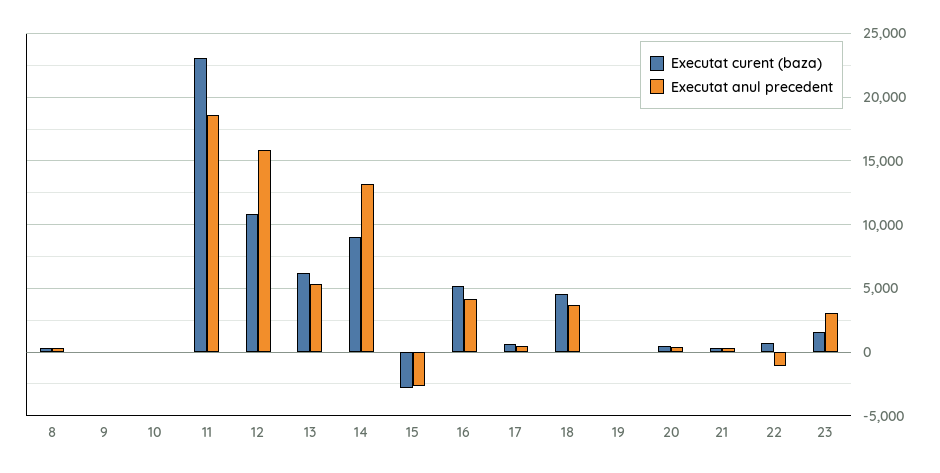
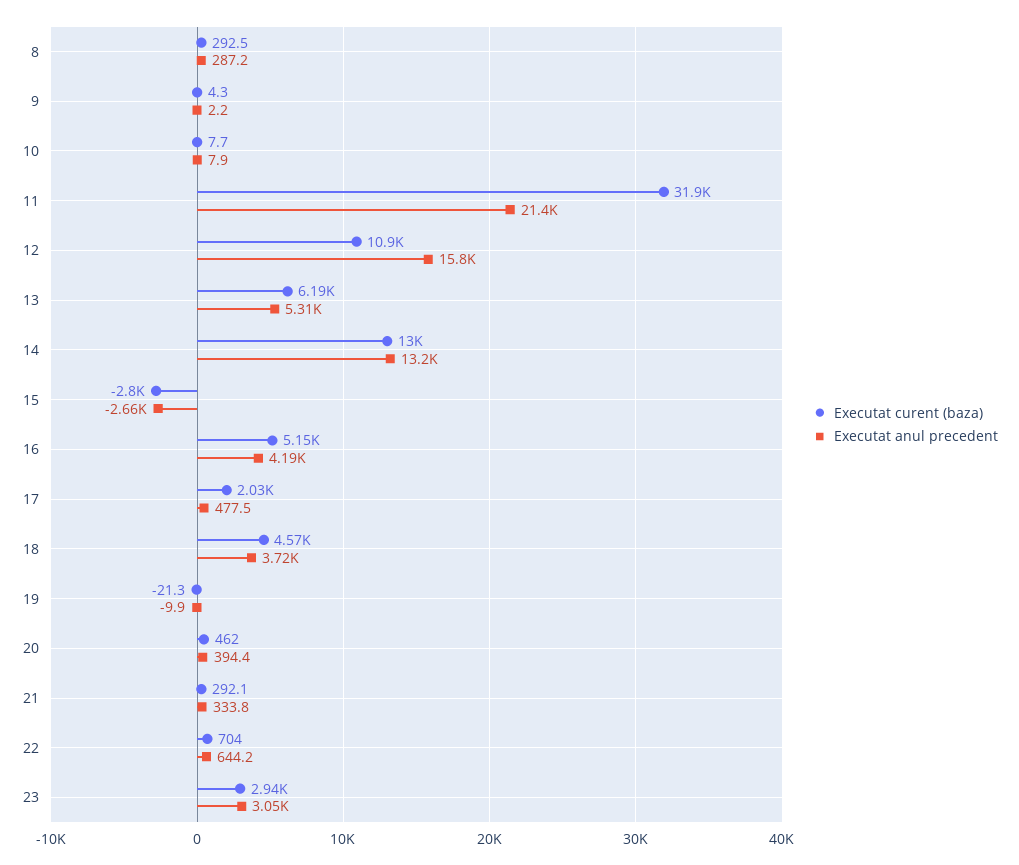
Executat curent (baza), 11: 23000 -> 31900
Executat anul precedent, 11: 18500 -> 21400
Executat curent (baza), 14: 9000 -> 13000
Executat curent (baza), 17: 500 -> 2030
Executat anul precedent, 22: -1000 -> 644.2
Executat curent (baza), 23: 1500 -> 2940

